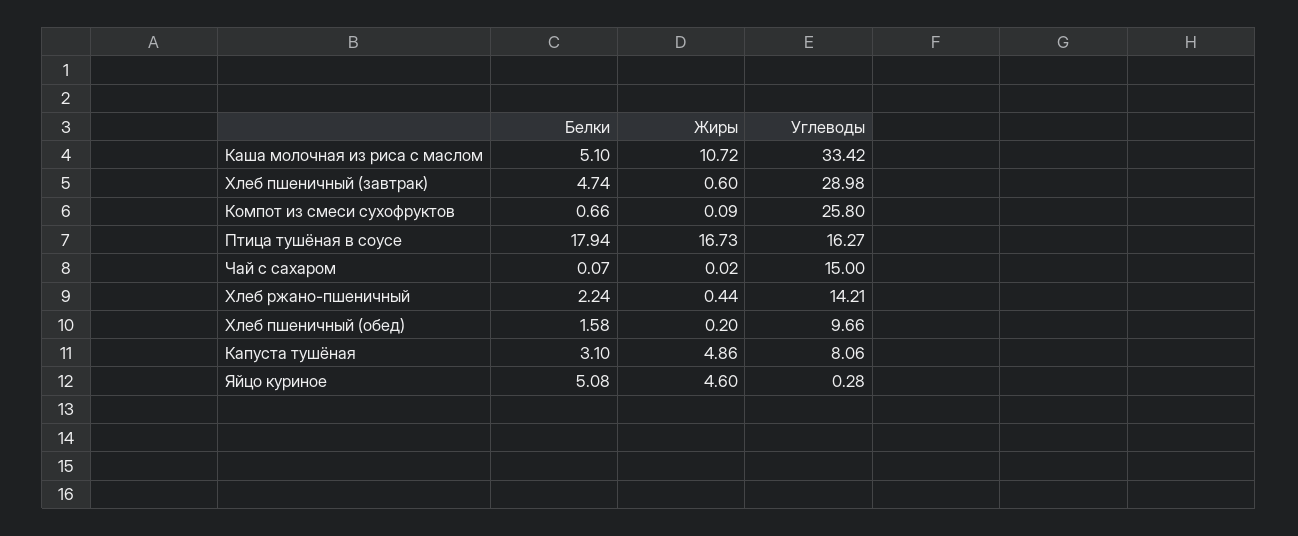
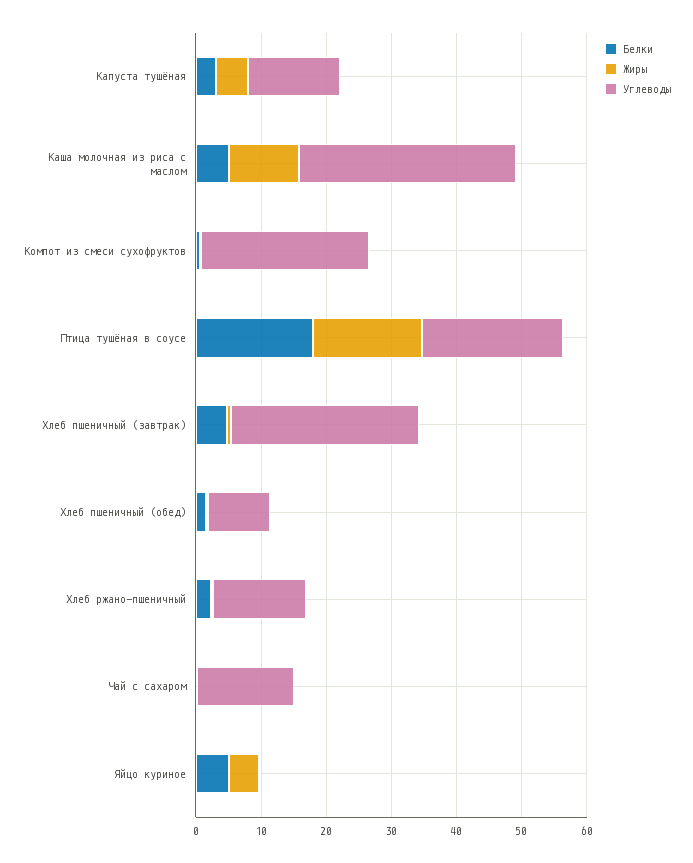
Углеводы, Птица тушёная в соусе: 16.27 -> 22
Углеводы, Капуста тушёная: 8.06 -> 14

